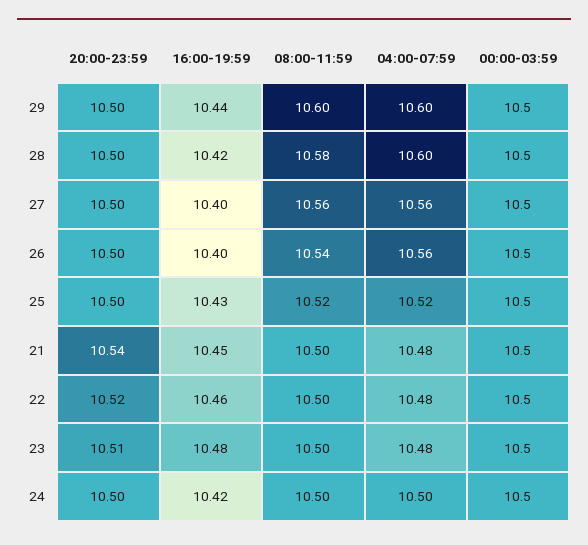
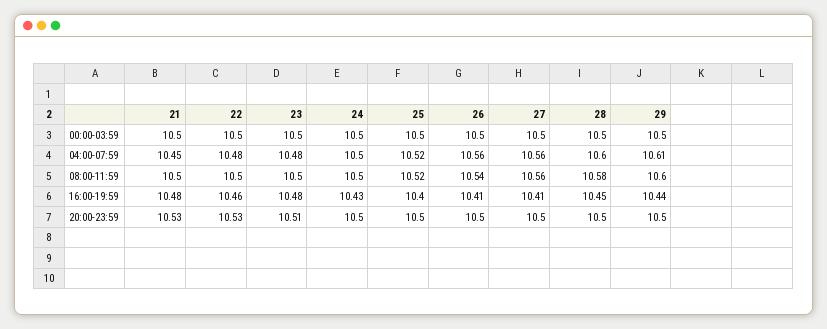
04:00-07:59, 29: 10.6 -> 10.61
16:00-19:59, 28: 10.42 -> 10.45
16:00-19:59, 27: 10.4 -> 10.41
16:00-19:59, 26: 10.4 -> 10.41
16:00-19:59, 25: 10.43 -> 10.4
20:00-23:59, 21: 10.54 -> 10.53
16:00-19:59, 21: 10.45 -> 10.48
04:00-07:59, 21: 10.48 -> 10.45
20:00-23:59, 22: 10.52 -> 10.53
16:00-19:59, 24: 10.42 -> 10.43

